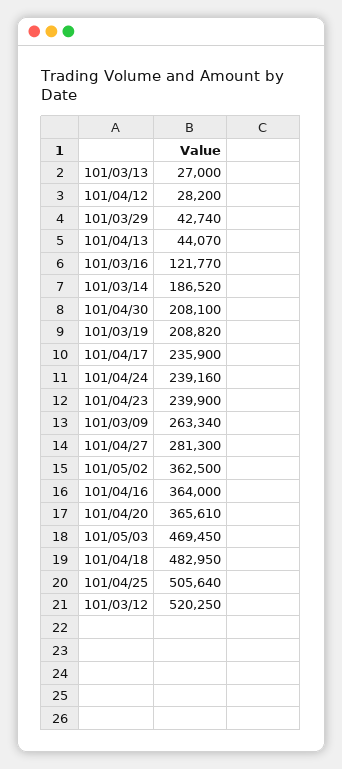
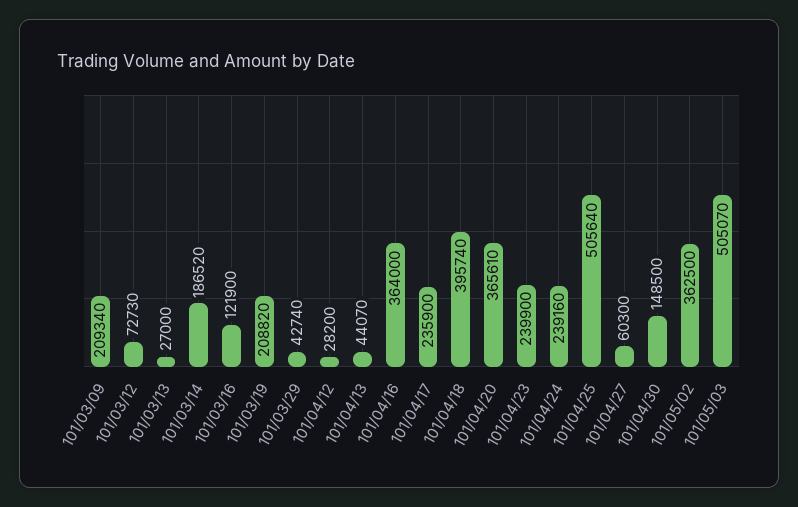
101/03/16: 121770 -> 121900
101/04/30: 208100 -> 148500
101/03/09: 263340 -> 209340
101/04/27: 281300 -> 60300
101/05/03: 469450 -> 505070
101/04/18: 482950 -> 395740
101/03/12: 520250 -> 72730

